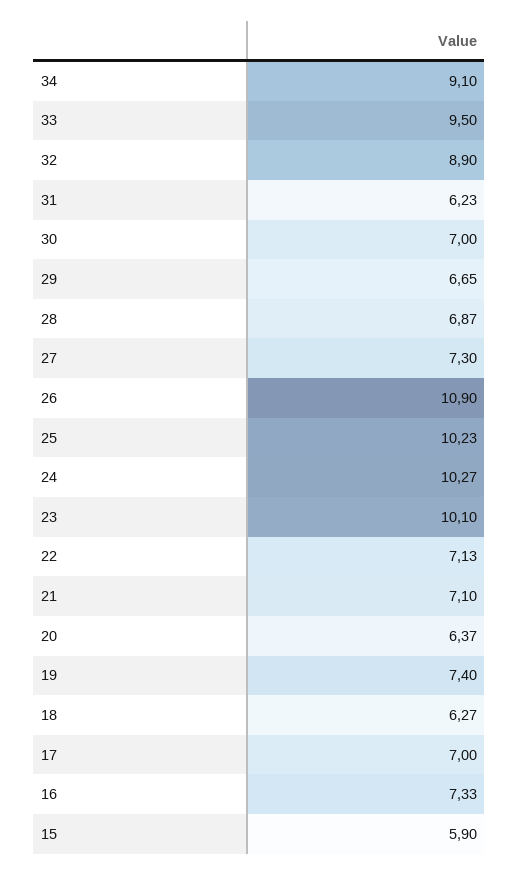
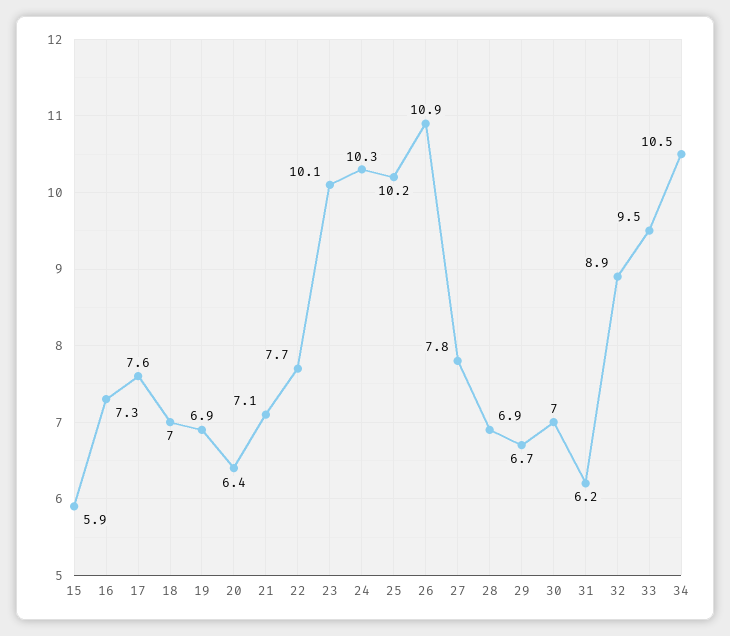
34: 9.1 -> 10.5
27: 7.3 -> 7.8
22: 7.13 -> 7.7
19: 7.4 -> 6.9
18: 6.27 -> 7
17: 7 -> 7.6

